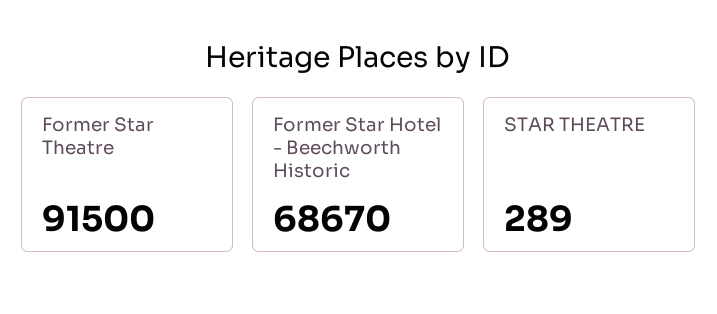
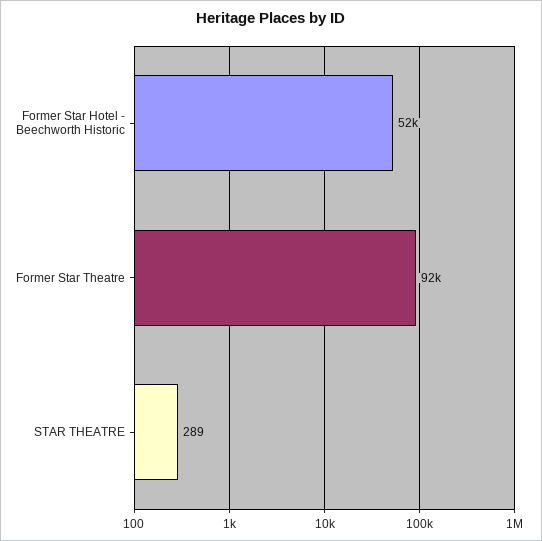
Former Star Hotel - Beechworth Historic: 68670 -> 52000

